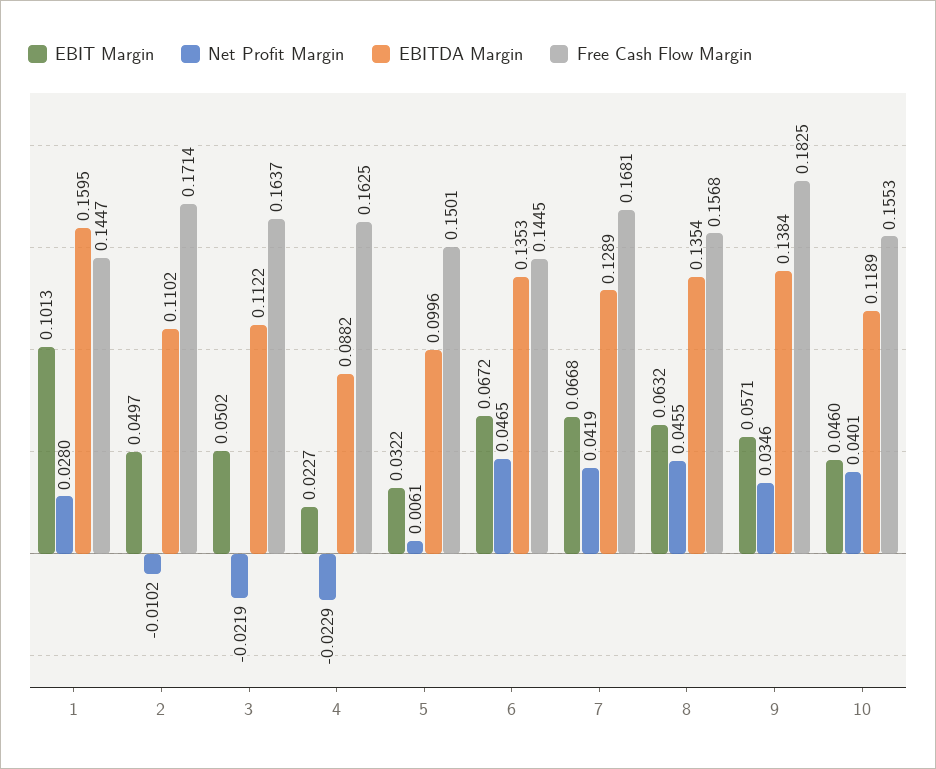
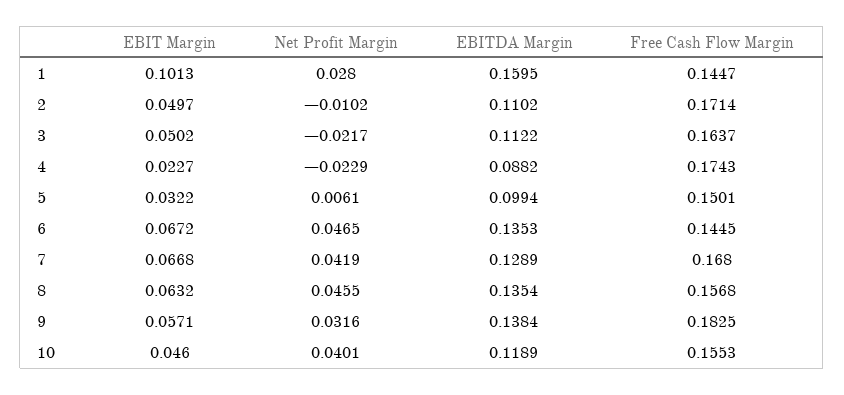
Net Profit Margin, 3: -0.0219 -> -0.0217
Free Cash Flow Margin, 4: 0.1625 -> 0.1743
EBITDA Margin, 5: 0.0996 -> 0.0994
Free Cash Flow Margin, 7: 0.1681 -> 0.168
Net Profit Margin, 9: 0.0346 -> 0.0316

